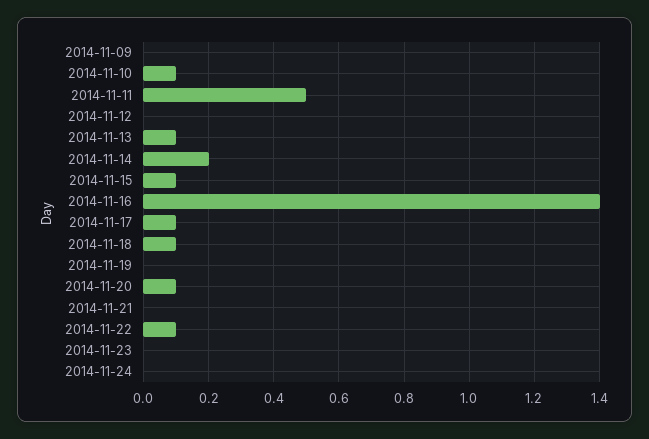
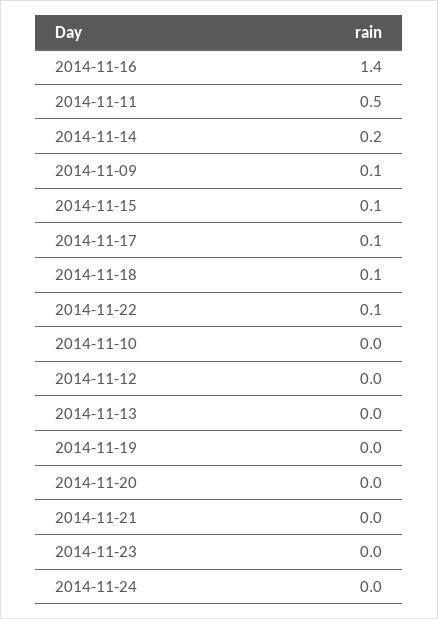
2014-11-09: 0 -> 0.1
2014-11-10: 0.1 -> 0
2014-11-13: 0.1 -> 0
2014-11-20: 0.1 -> 0

